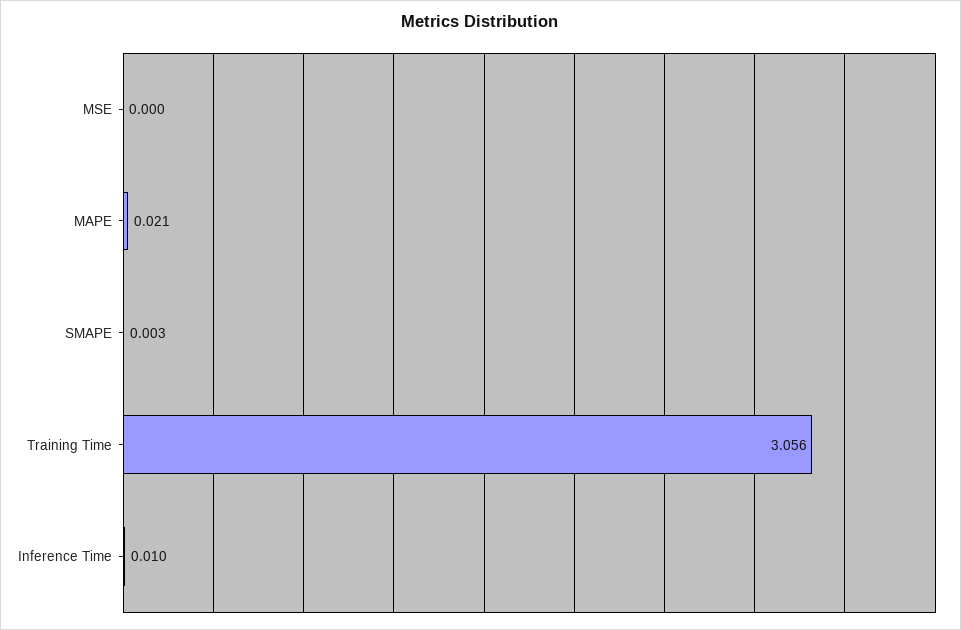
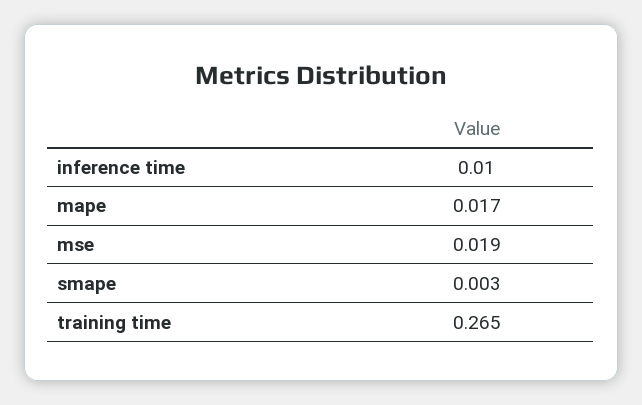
MSE: 0 -> 0.019
MAPE: 0.021 -> 0.017
Training Time: 3.056 -> 0.265

